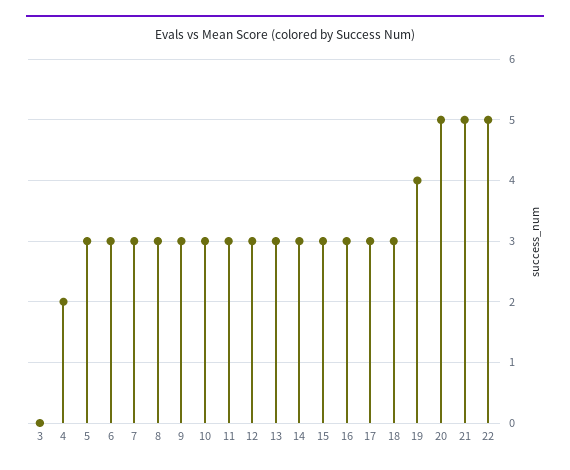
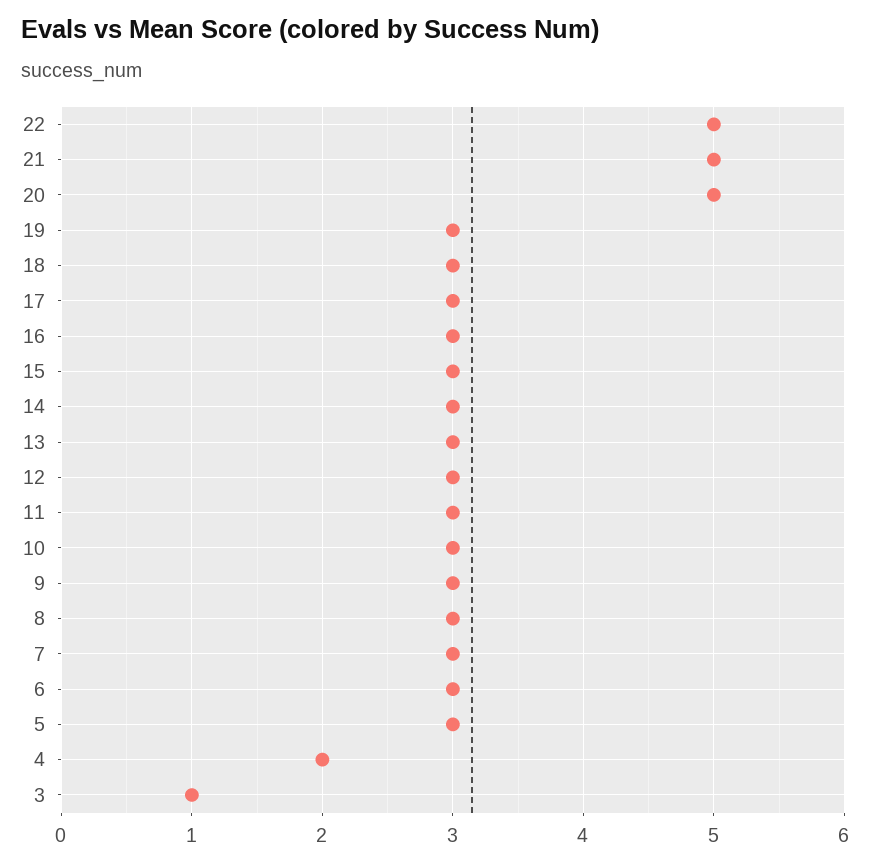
3: 0 -> 1
19: 4 -> 3

